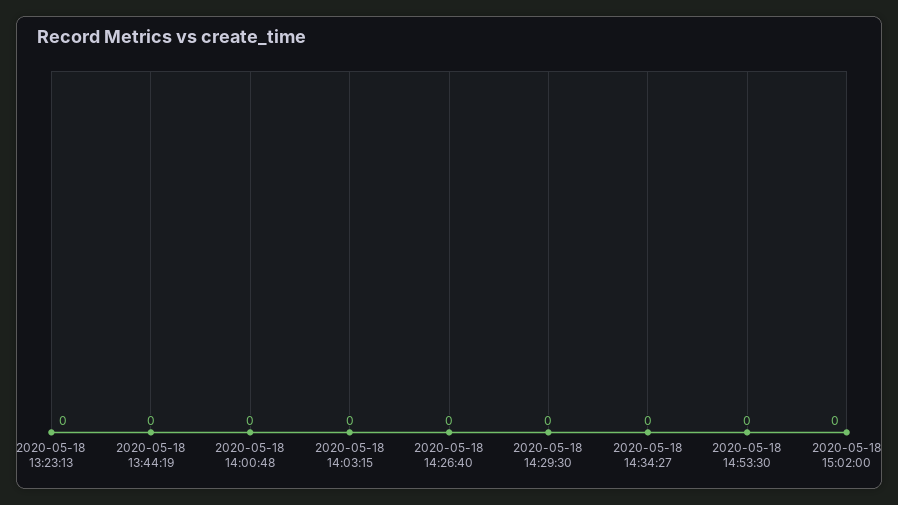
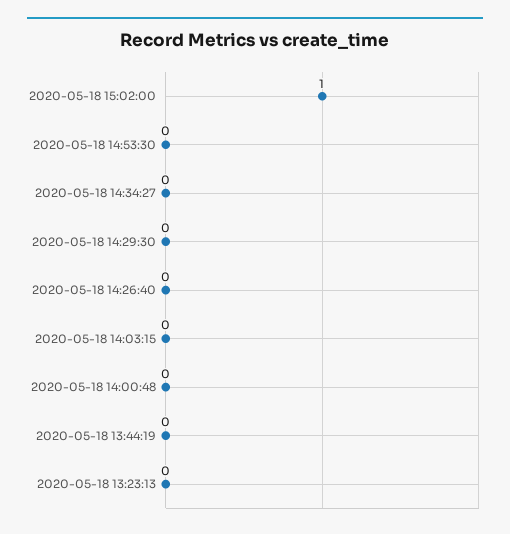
2020-05-18 15:02:00: 0 -> 1

